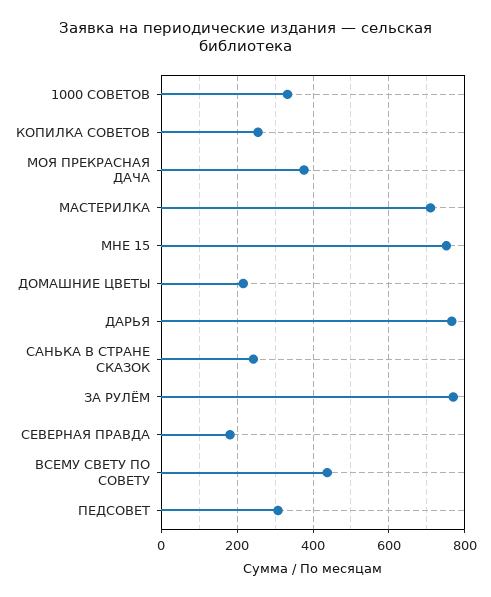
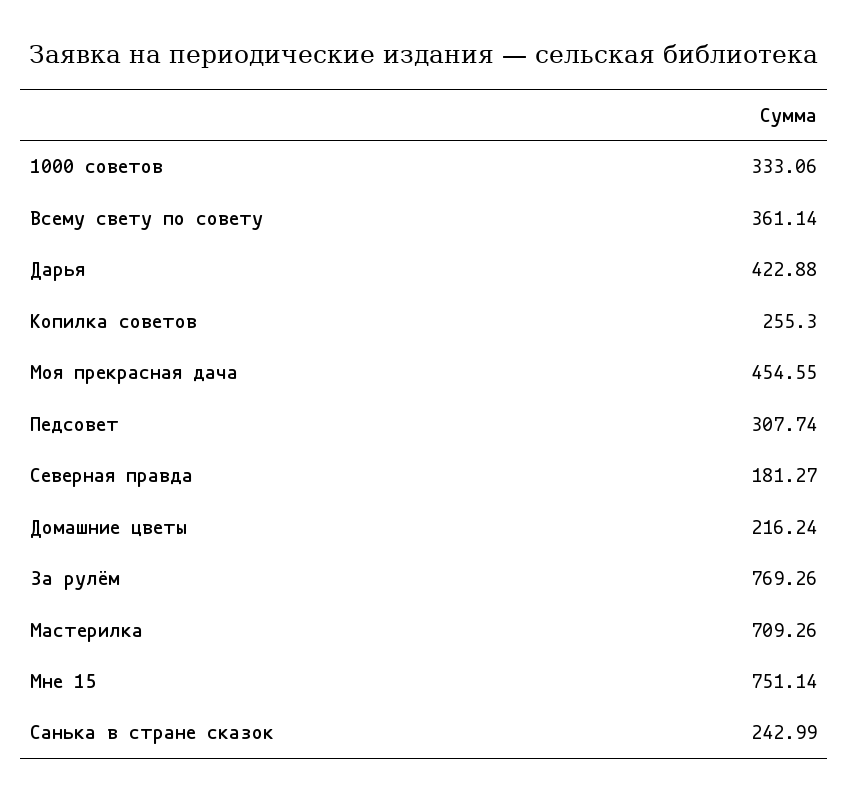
МОЯ ПРЕКРАСНАЯ ДАЧА: 380 -> 454.55
ДАРЬЯ: 760 -> 422.88
ВСЕМУ СВЕТУ ПО СОВЕТУ: 440 -> 361.14

